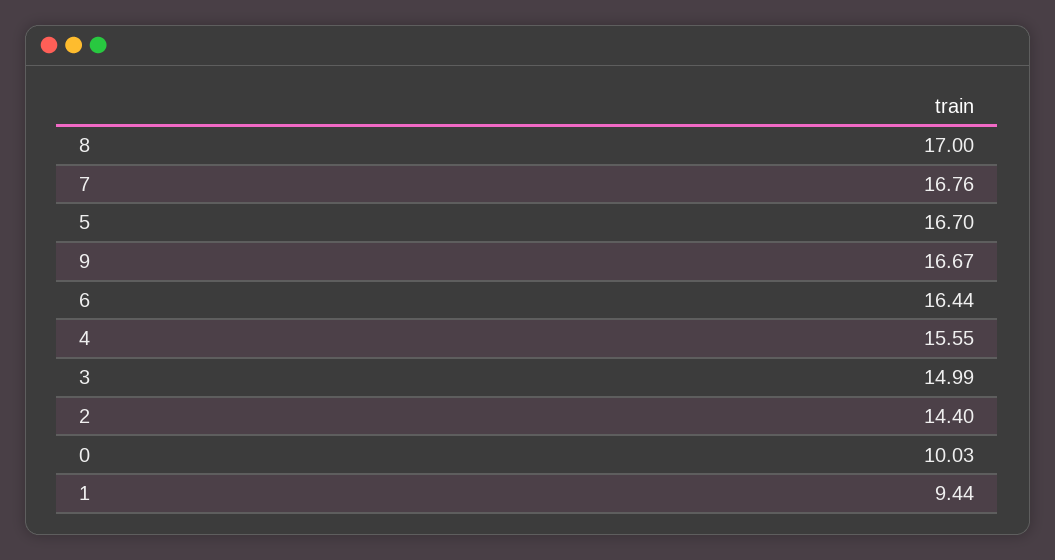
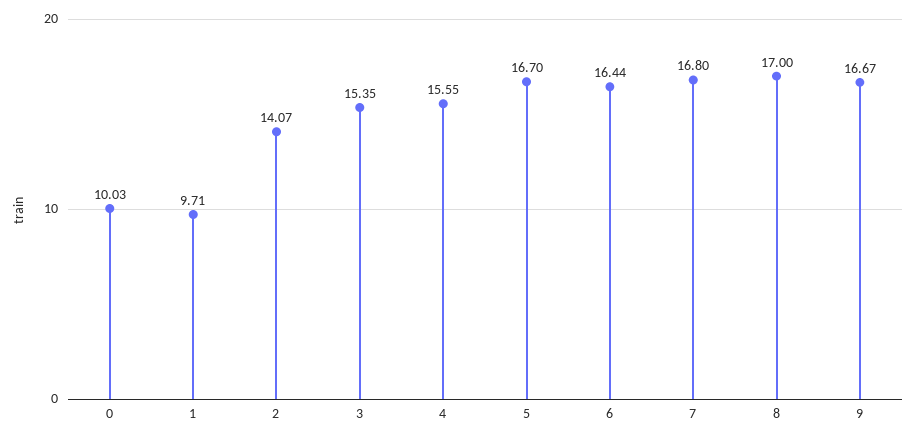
7: 16.76 -> 16.8
3: 14.99 -> 15.35
2: 14.4 -> 14.07
1: 9.44 -> 9.71

